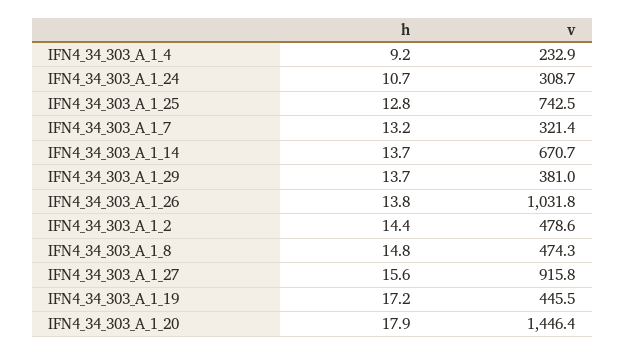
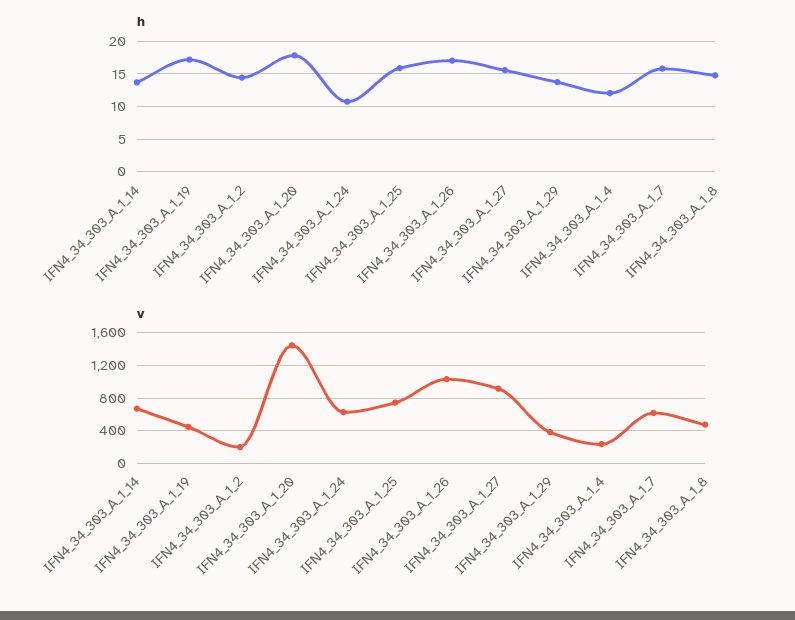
h, IFN4_34_303_A_1_4: 9.2 -> 12
v, IFN4_34_303_A_1_24: 308.7 -> 600
h, IFN4_34_303_A_1_25: 12.8 -> 16
h, IFN4_34_303_A_1_7: 13.2 -> 16
v, IFN4_34_303_A_1_7: 321.4 -> 600
h, IFN4_34_303_A_1_26: 13.8 -> 17
v, IFN4_34_303_A_1_2: 478.6 -> 200

